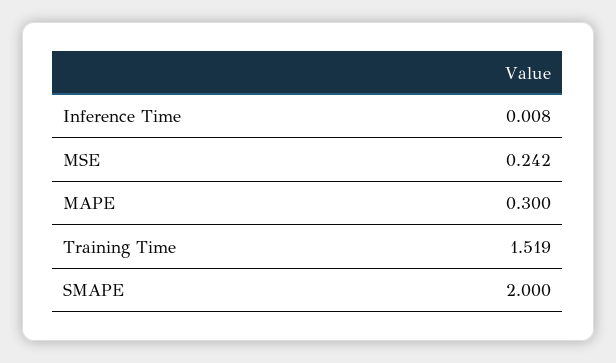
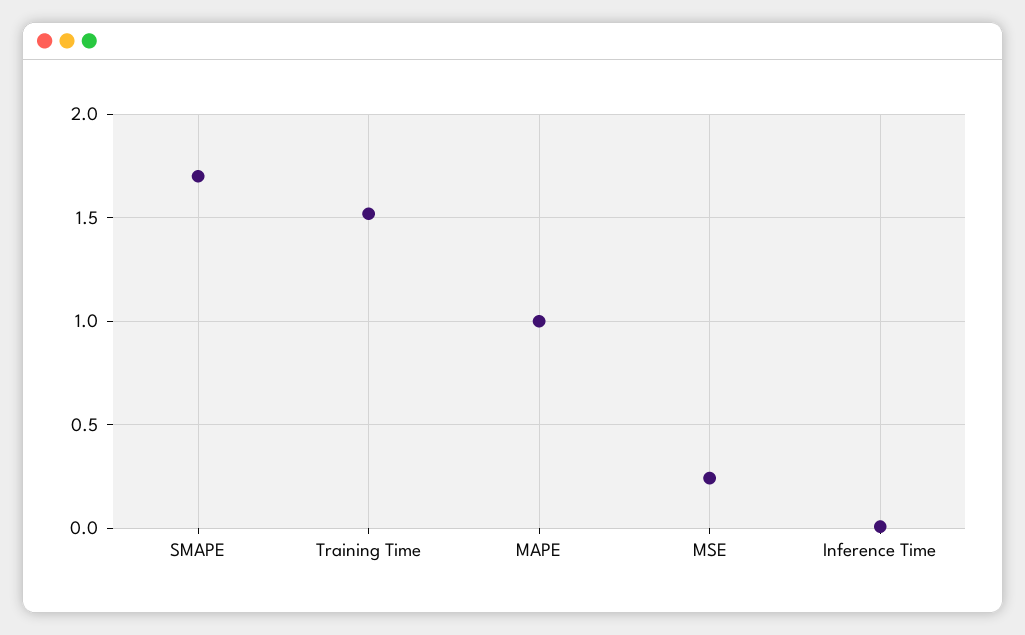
MAPE: 0.3 -> 1
SMAPE: 2 -> 1.7

